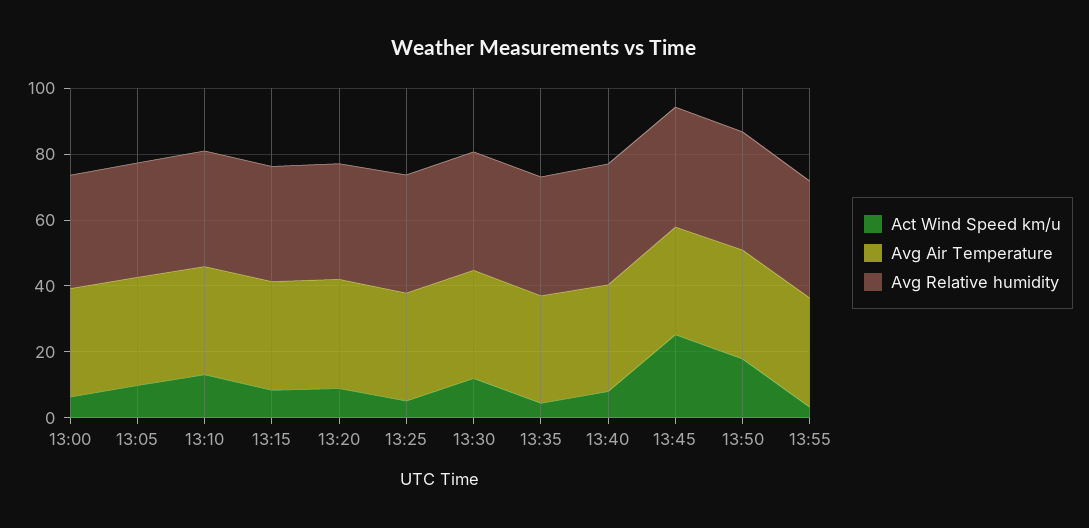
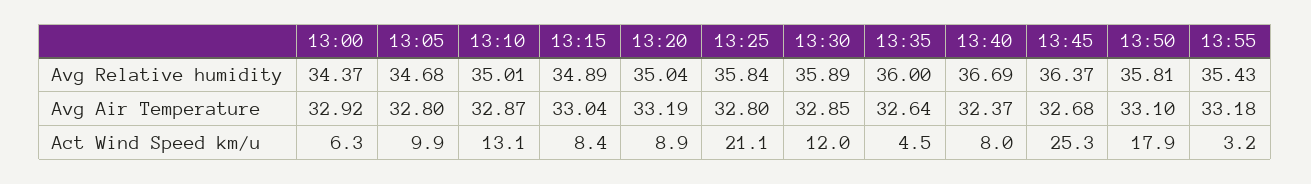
Act Wind Speed km/u, 13:25: 5 -> 21.1

